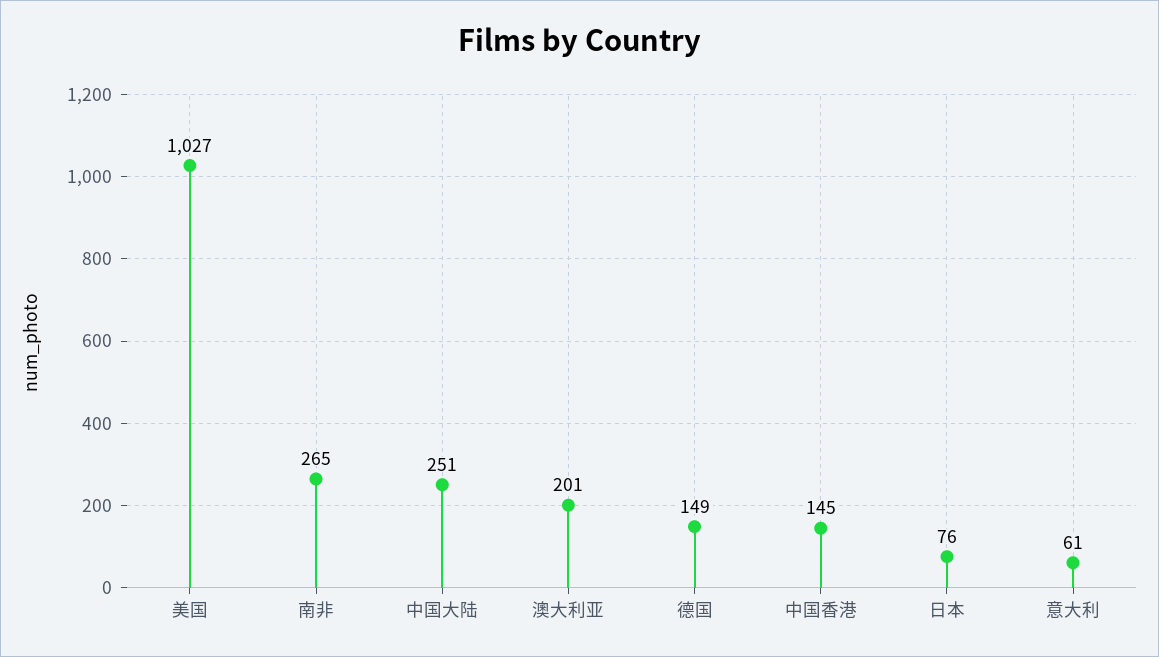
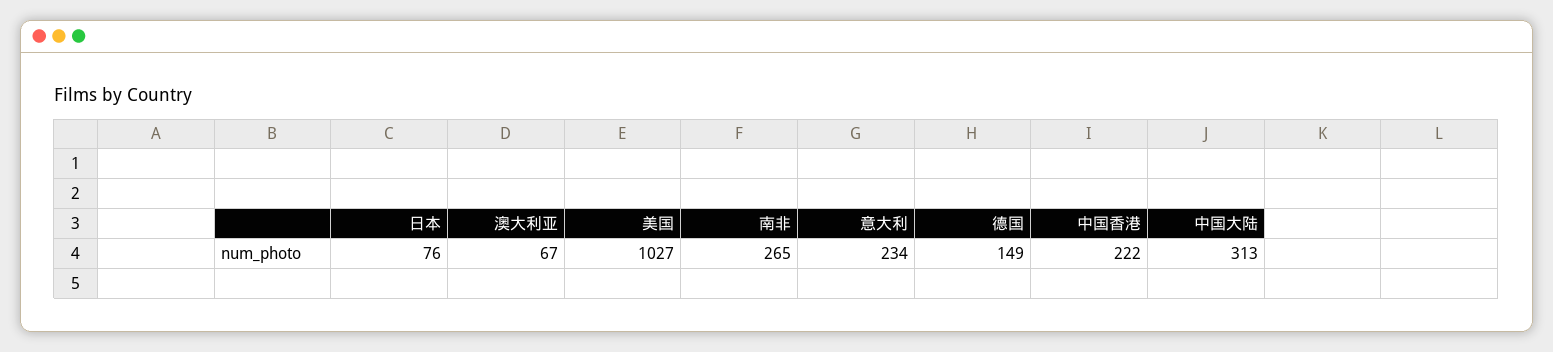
中国大陆: 251 -> 313
澳大利亚: 201 -> 67
中国香港: 145 -> 222
意大利: 61 -> 234

